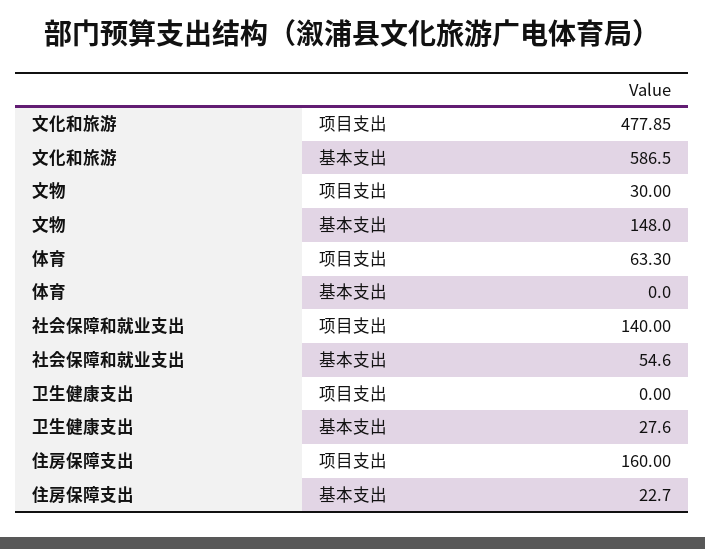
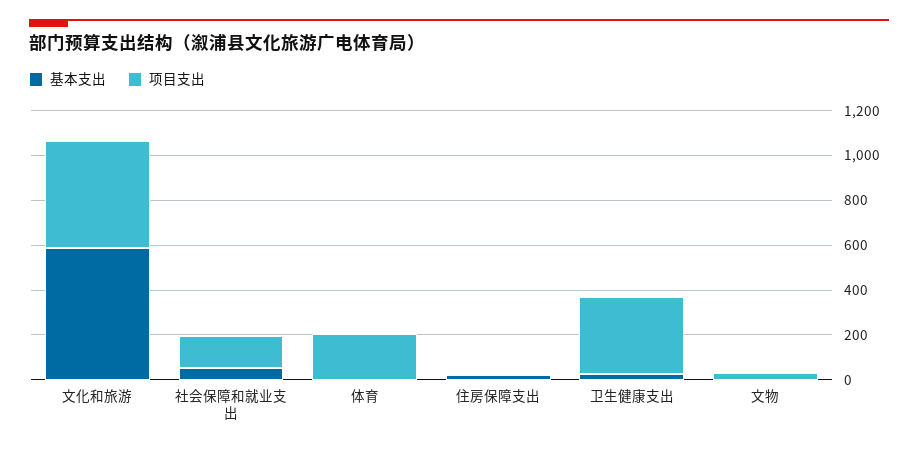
基本支出, 文物: 148 -> 0
项目支出, 体育: 63.3 -> 200
项目支出, 卫生健康支出: 0 -> 350
项目支出, 住房保障支出: 160 -> 0

